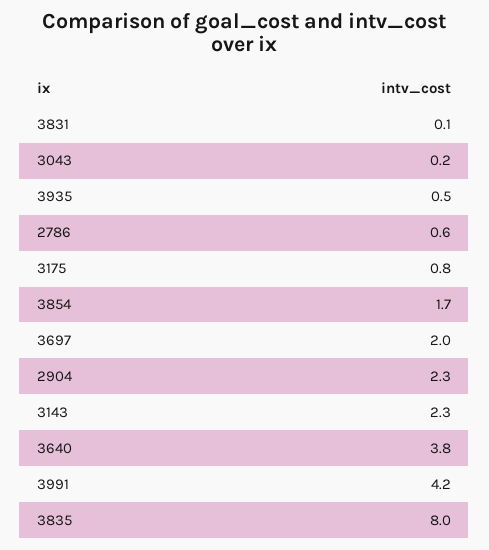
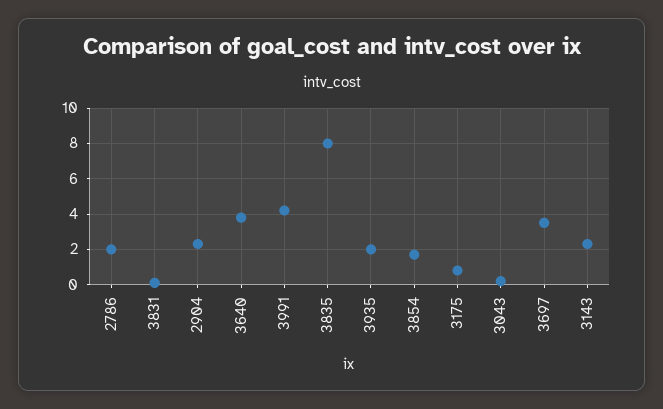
3935: 0.5 -> 2
2786: 0.6 -> 2
3697: 2 -> 3.5

